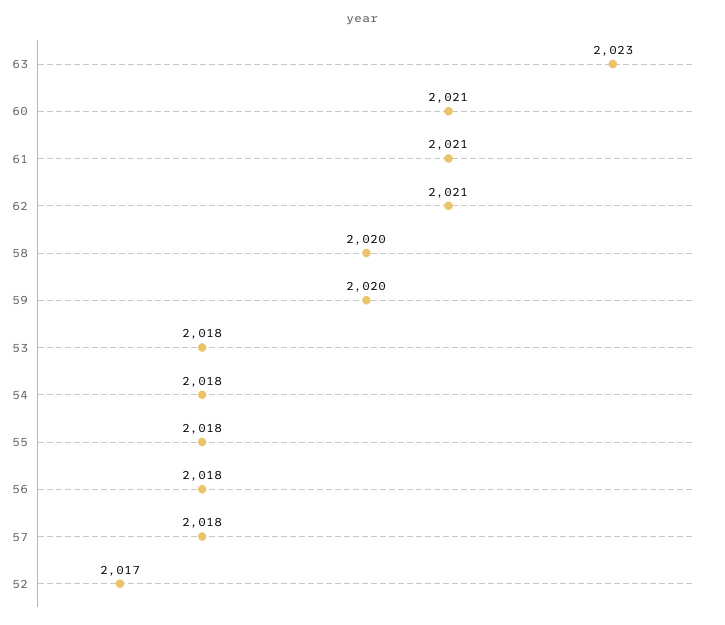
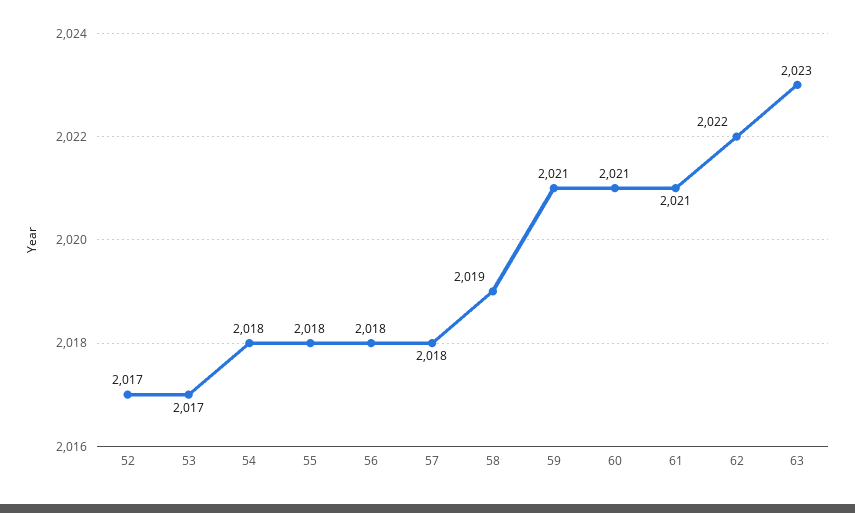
62: 2021 -> 2022
58: 2020 -> 2019
59: 2020 -> 2021
53: 2018 -> 2017

